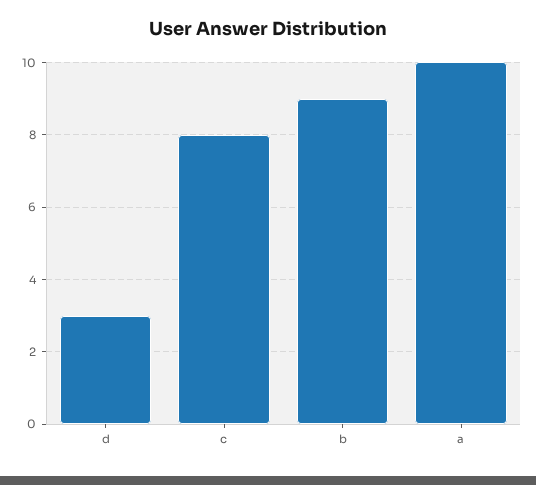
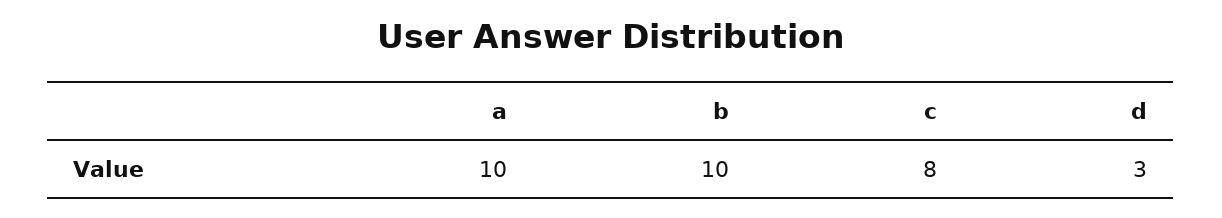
b: 9 -> 10

